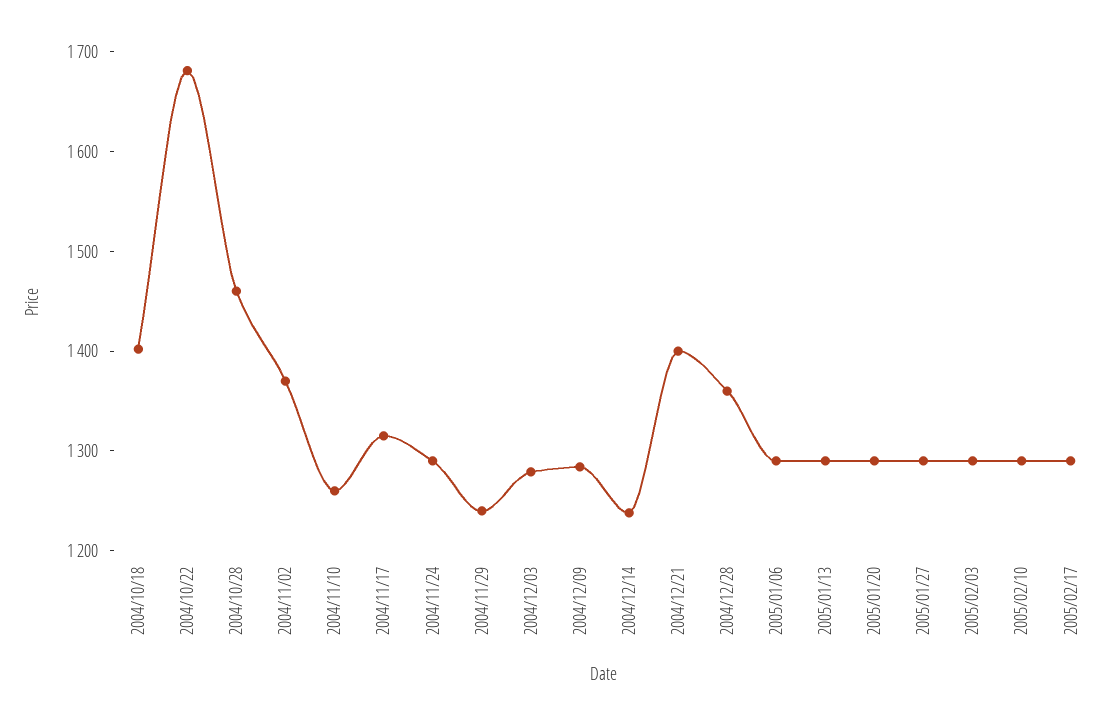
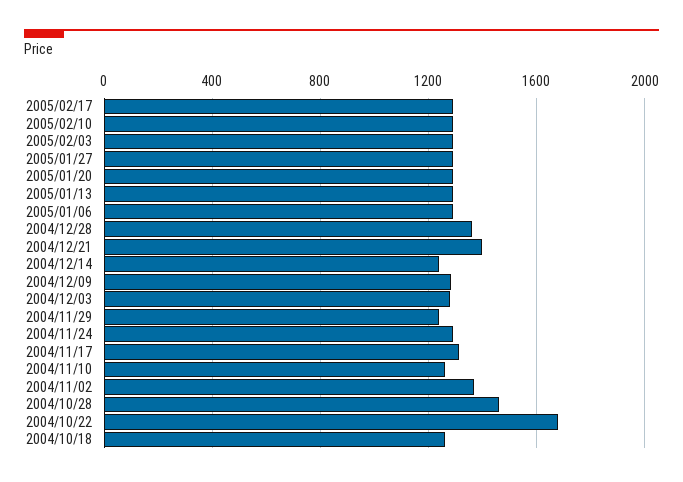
2004/10/18: 1400 -> 1250

